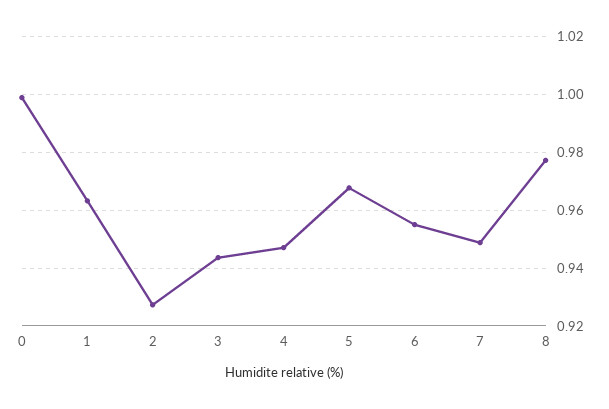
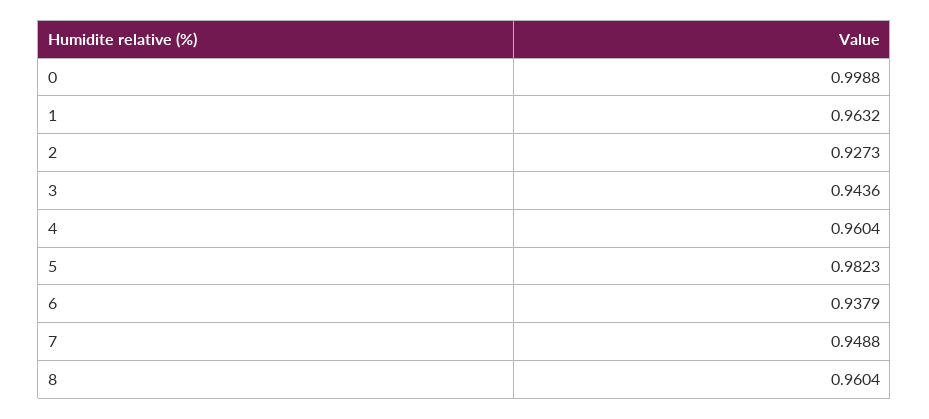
4: 0.9475 -> 0.9604
5: 0.9675 -> 0.9823
6: 0.955 -> 0.9379
8: 0.9775 -> 0.9604

